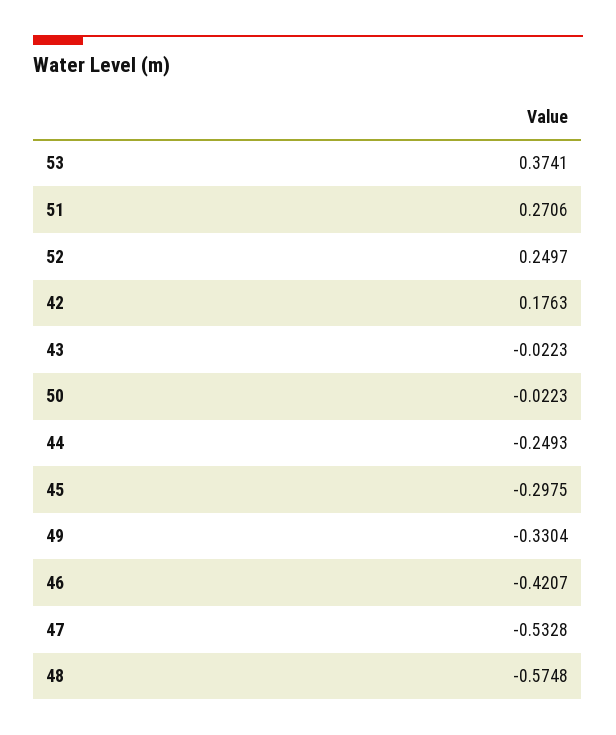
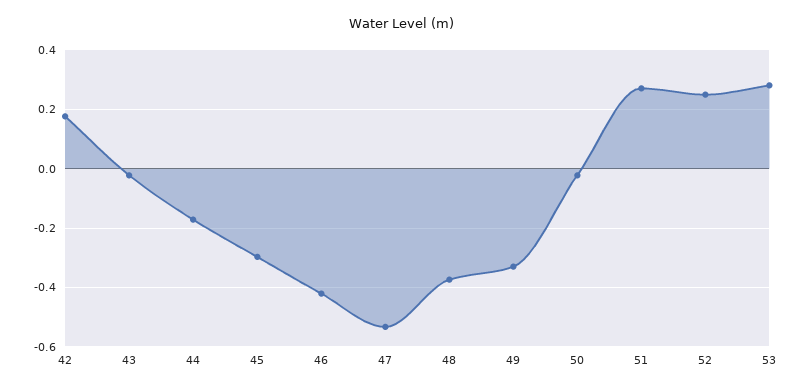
53: 0.3741 -> 0.275
44: -0.2493 -> -0.175
48: -0.5748 -> -0.375

